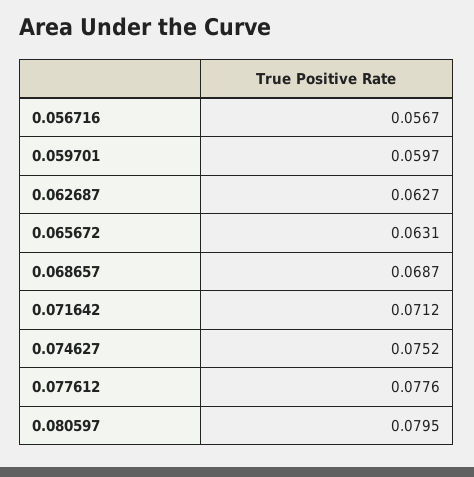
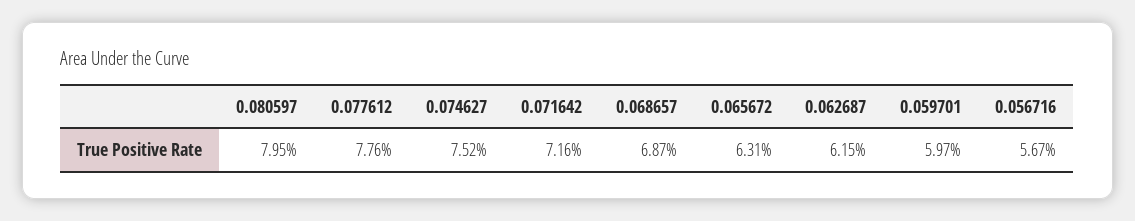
0.062687: 0.0627 -> 0.0615
0.071642: 0.0712 -> 0.0716

